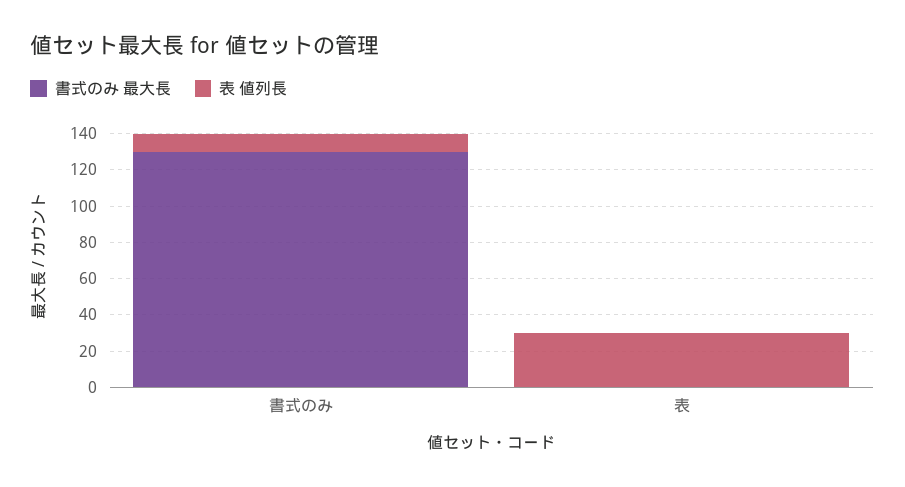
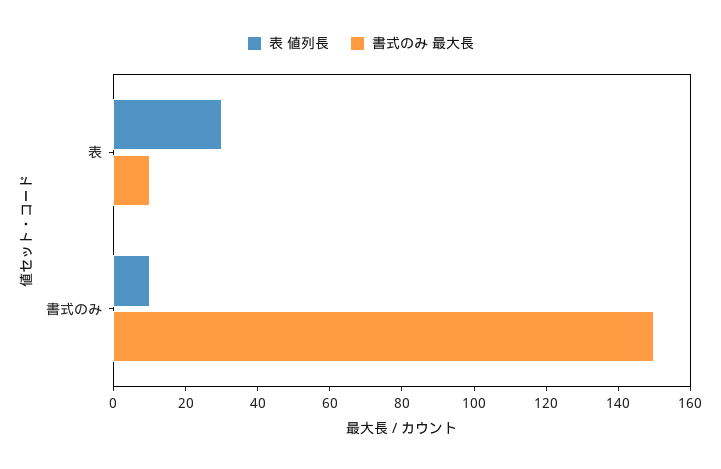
書式のみ 最大長, 書式のみ: 130 -> 150
書式のみ 最大長, 表: 0 -> 10

